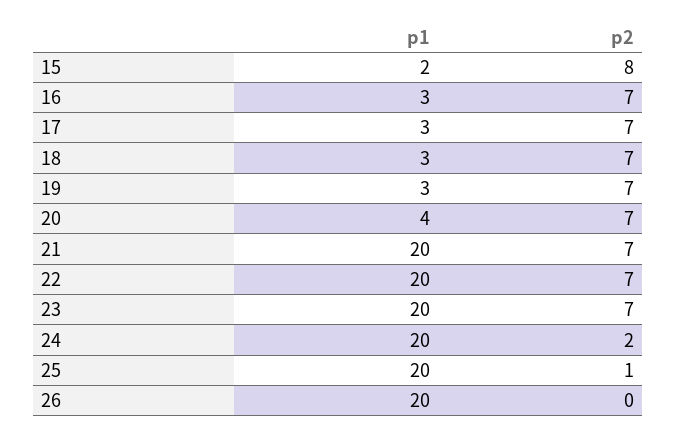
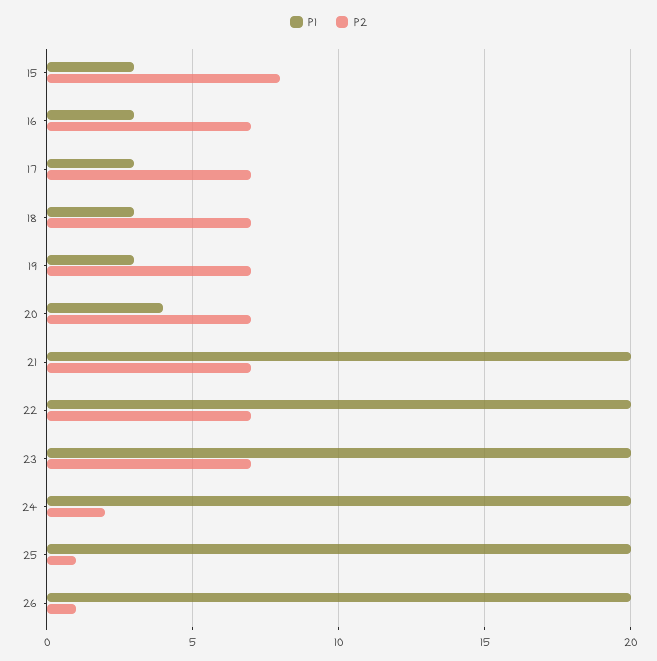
p1, 15: 2 -> 3
p2, 26: 0 -> 1

